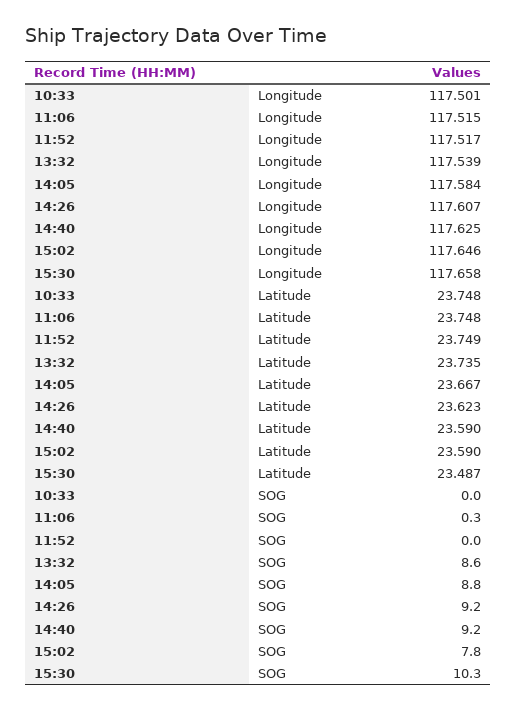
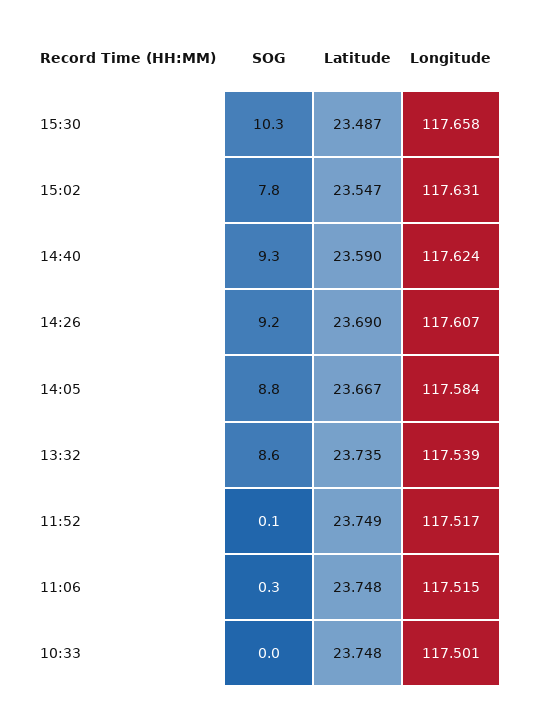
14:40, Longitude: 117.625 -> 117.624
15:02, Longitude: 117.646 -> 117.631
14:26, Latitude: 23.623 -> 23.69
15:02, Latitude: 23.59 -> 23.547
11:52, SOG: 0 -> 0.1
14:40, SOG: 9.2 -> 9.3

